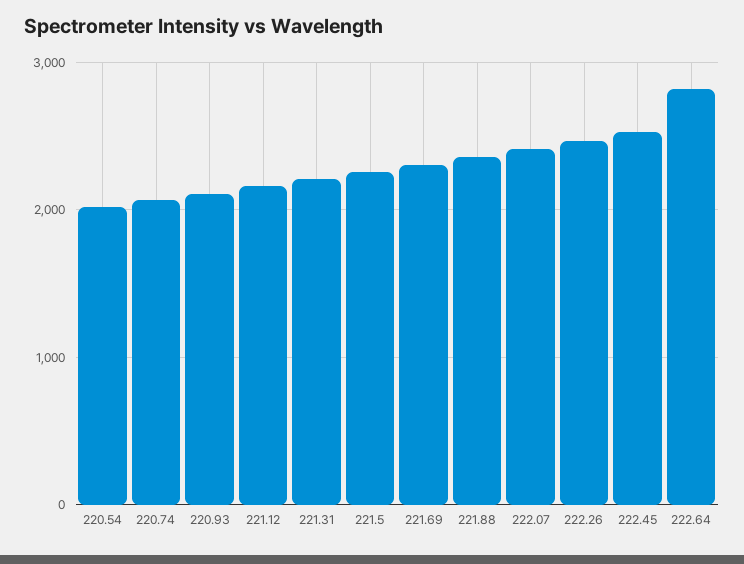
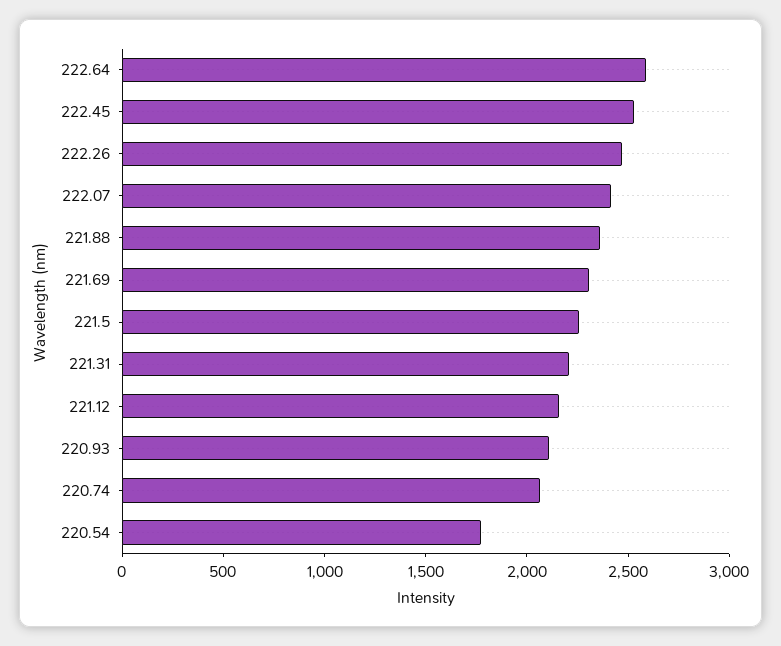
220.54: 2000 -> 1800
222.64: 2800 -> 2600

